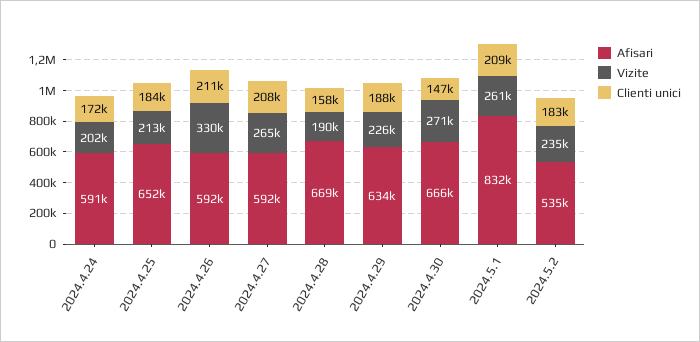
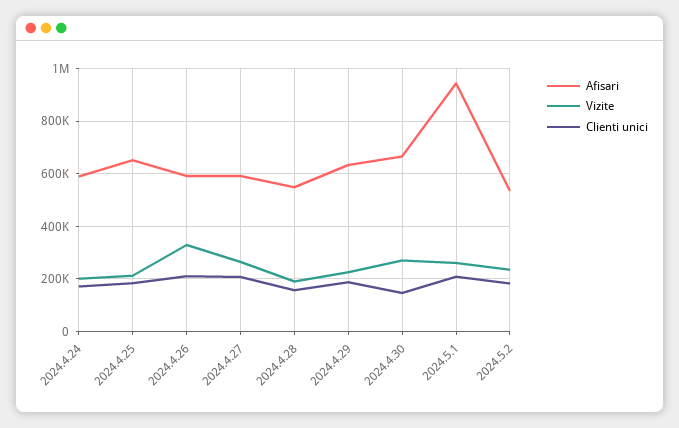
Afisari, 2024.4.28: 669000 -> 550000
Afisari, 2024.5.1: 832000 -> 950000

